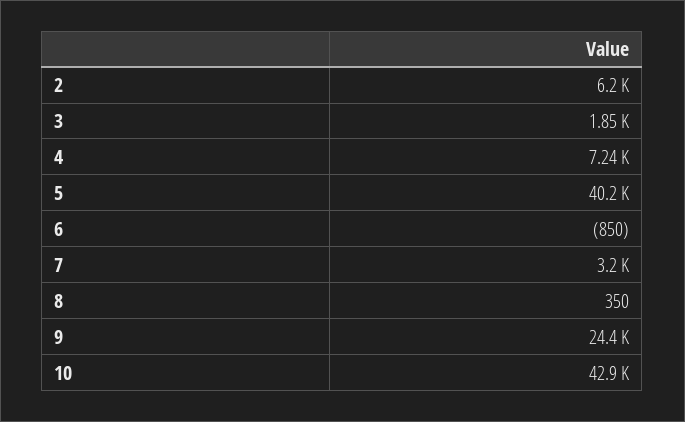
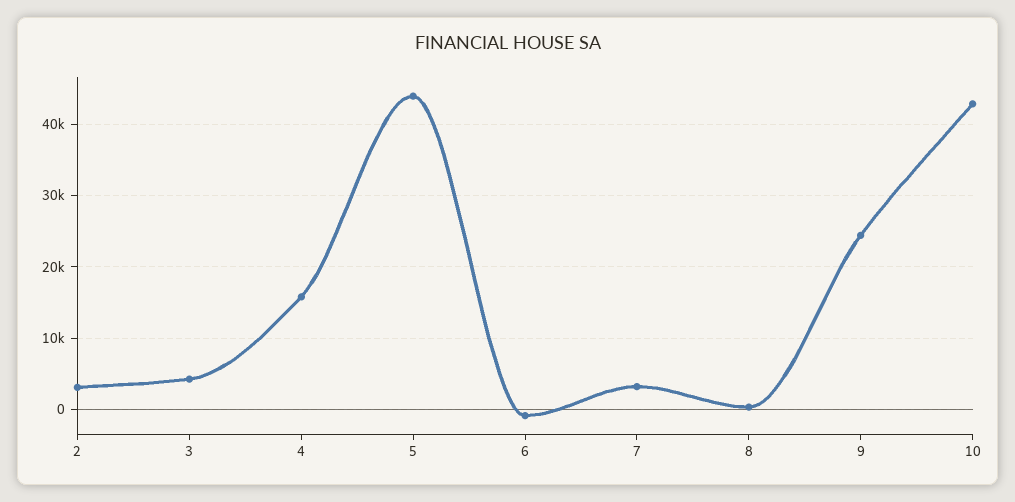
2: 6200 -> 3000
3: 1850 -> 4000
4: 7240 -> 16000
5: 40200 -> 44000

